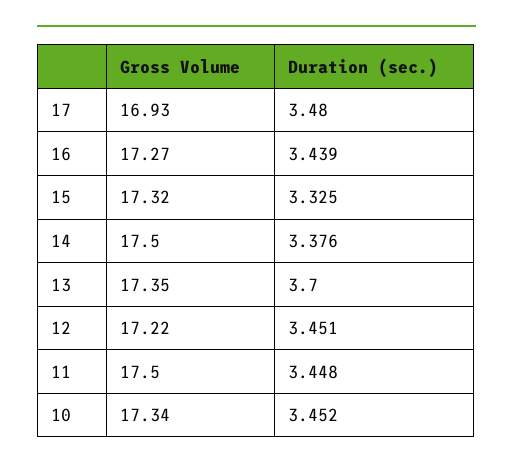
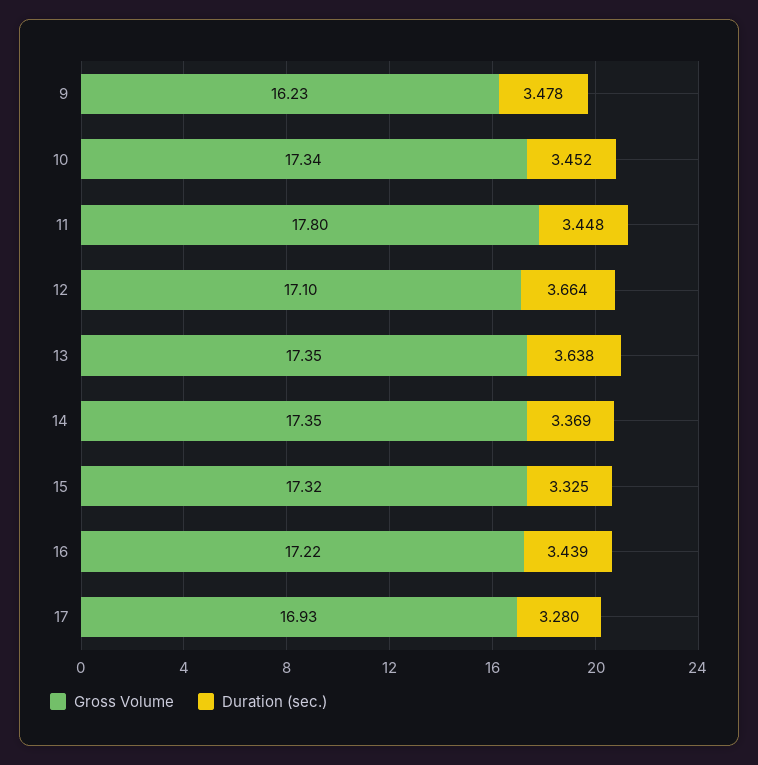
Duration (sec.), 17: 3.48 -> 3.28
Gross Volume, 16: 17.27 -> 17.22
Gross Volume, 14: 17.5 -> 17.35
Duration (sec.), 14: 3.376 -> 3.369
Duration (sec.), 13: 3.7 -> 3.638
Gross Volume, 12: 17.22 -> 17.1
Duration (sec.), 12: 3.451 -> 3.664
Gross Volume, 11: 17.5 -> 17.8
Gross Volume, 9: none -> 16.23
Duration (sec.), 9: none -> 3.478

